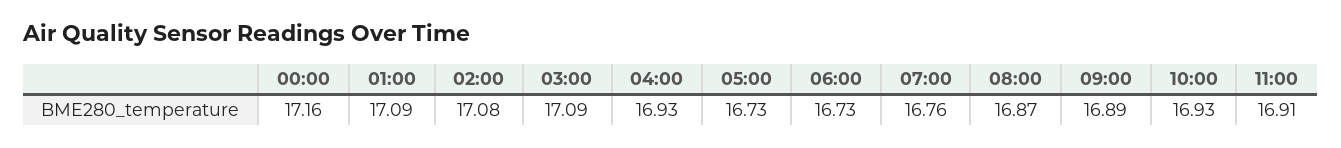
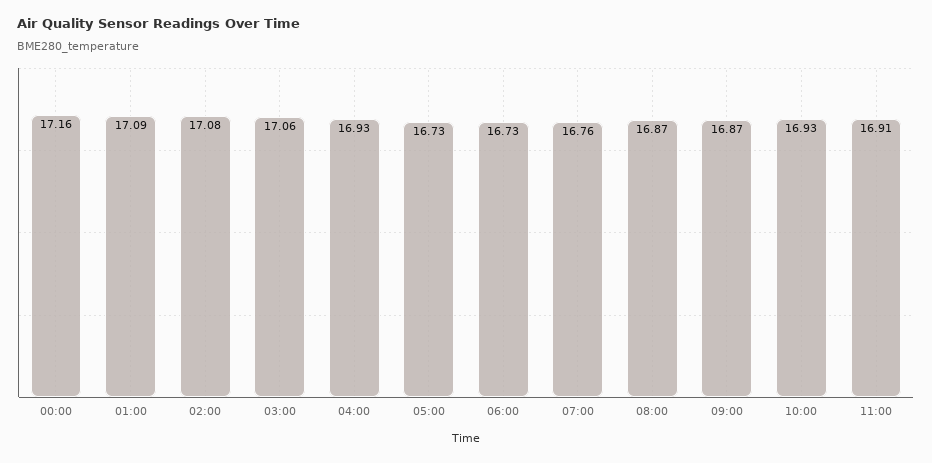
03:00: 17.09 -> 17.06
09:00: 16.89 -> 16.87

